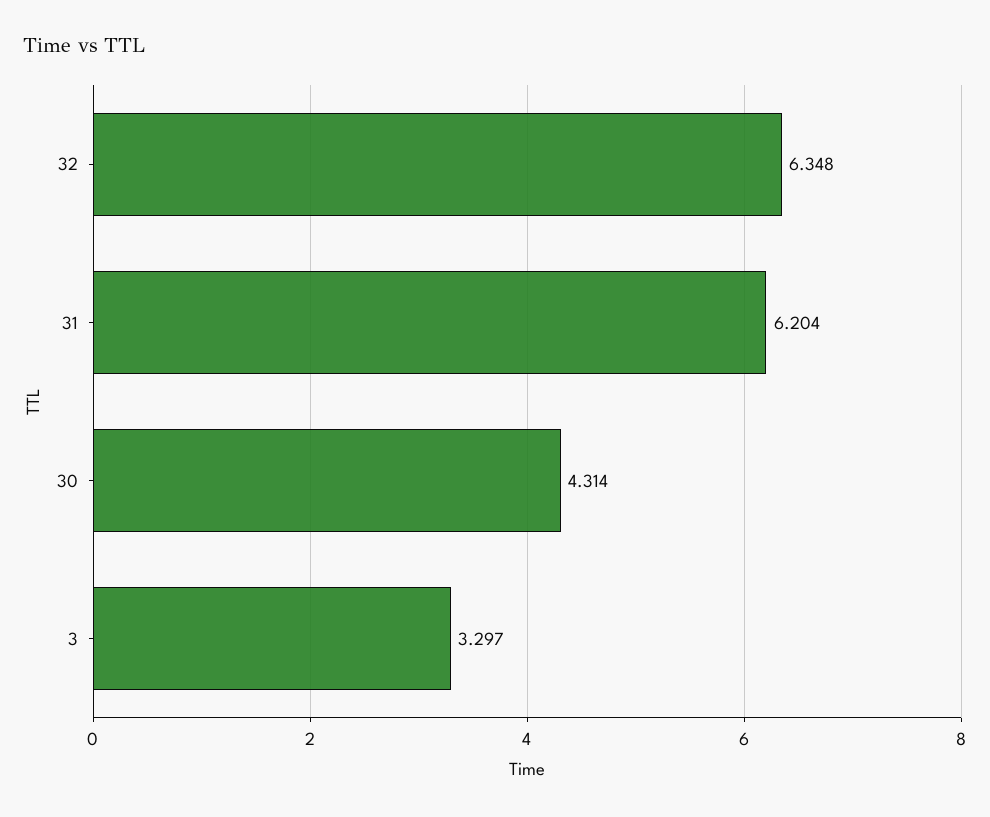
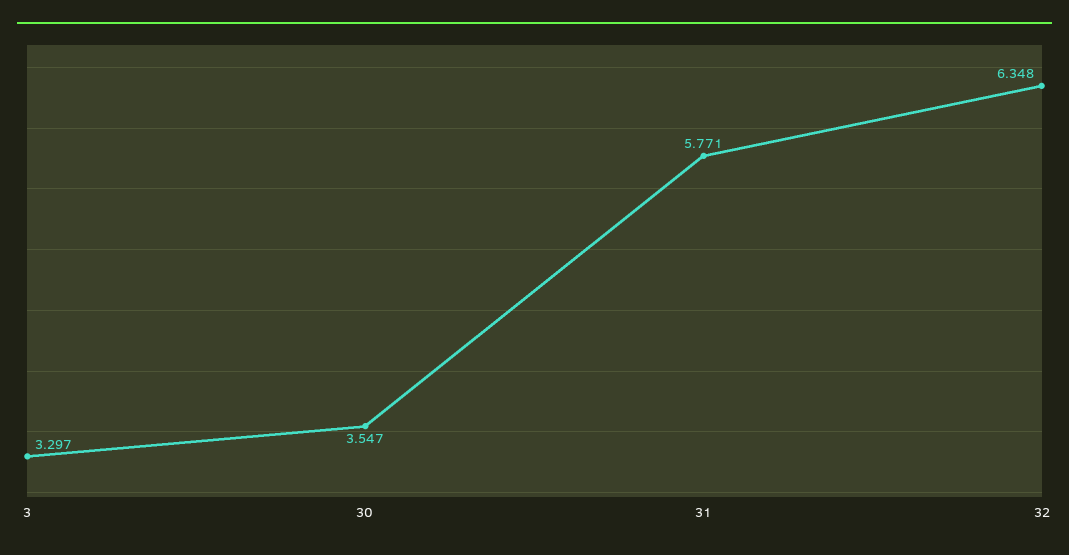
31: 6.204 -> 5.771
30: 4.314 -> 3.547

